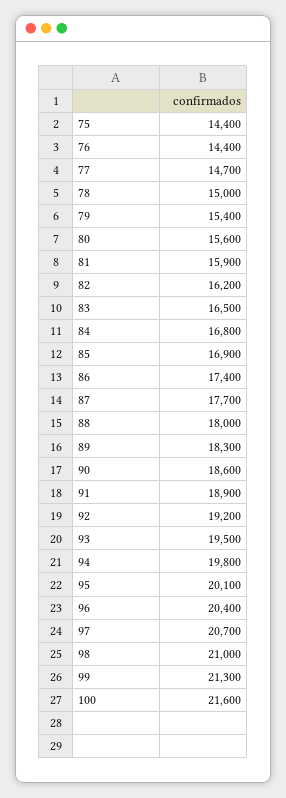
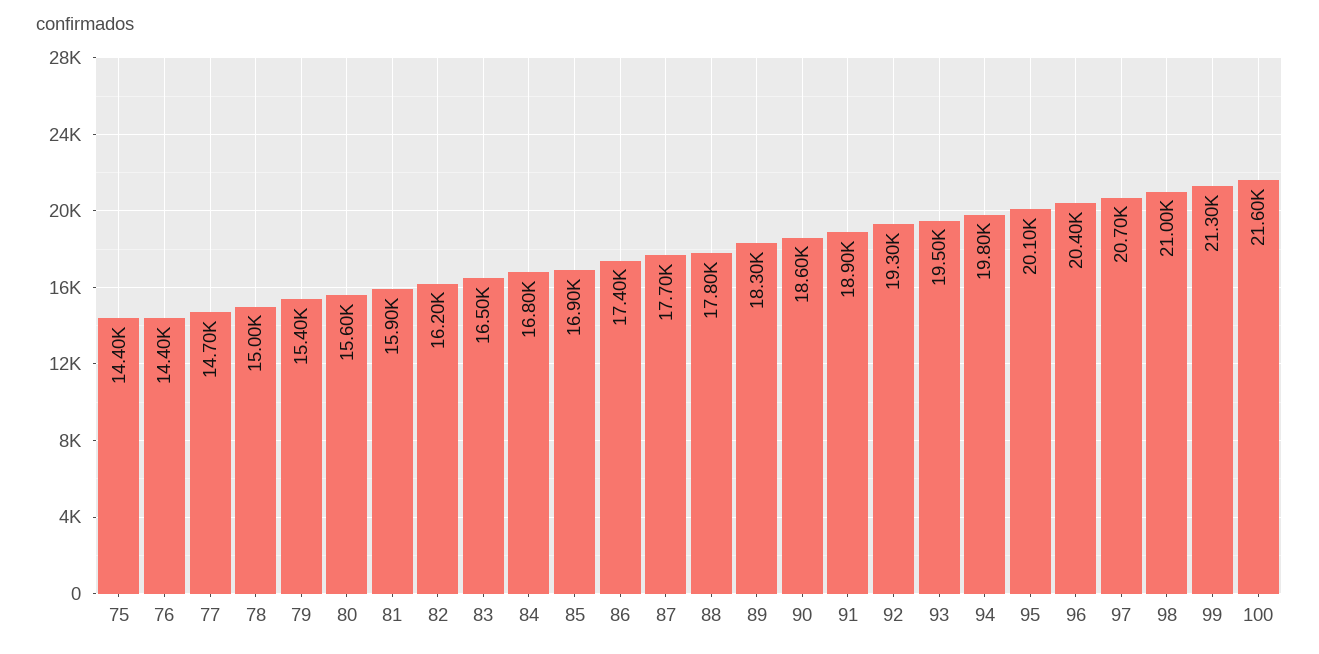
88: 18000 -> 17800
92: 19200 -> 19300

